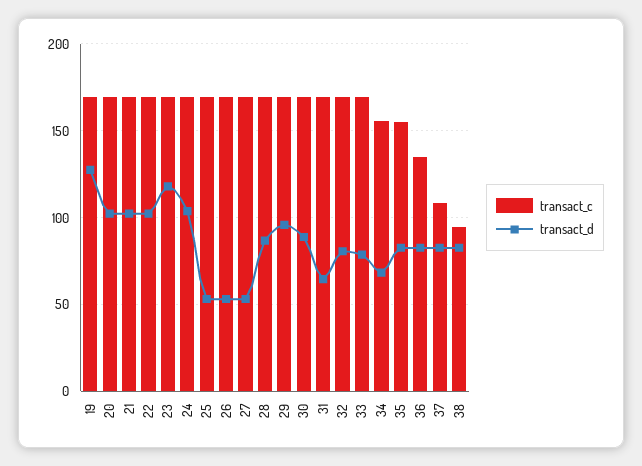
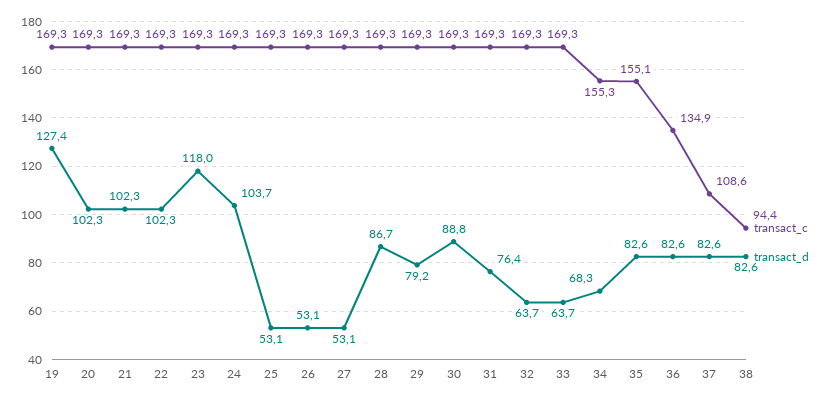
transact_d, 29: 95 -> 79.2
transact_d, 31: 65 -> 76.4
transact_d, 32: 80 -> 63.7
transact_d, 33: 80 -> 63.7

